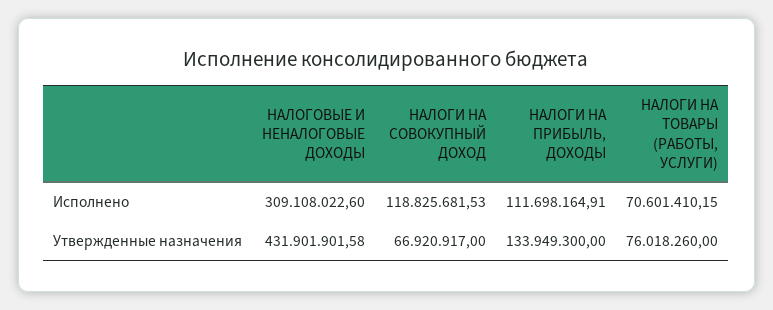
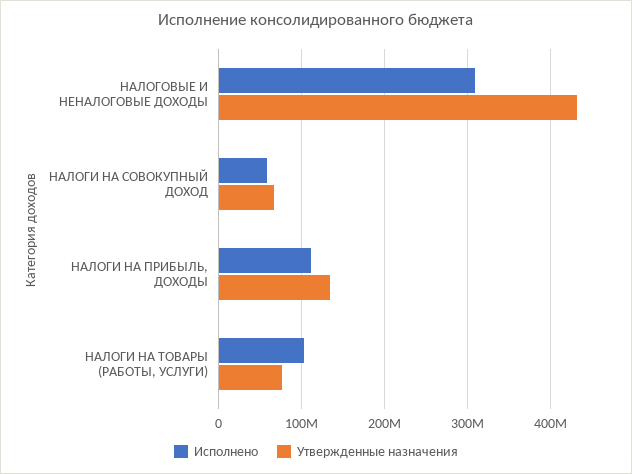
Исполнено, НАЛОГИ НА СОВОКУПНЫЙ ДОХОД: 118825681.53 -> 60000000
Исполнено, НАЛОГИ НА ТОВАРЫ (РАБОТЫ, УСЛУГИ): 70601410.15 -> 100000000

